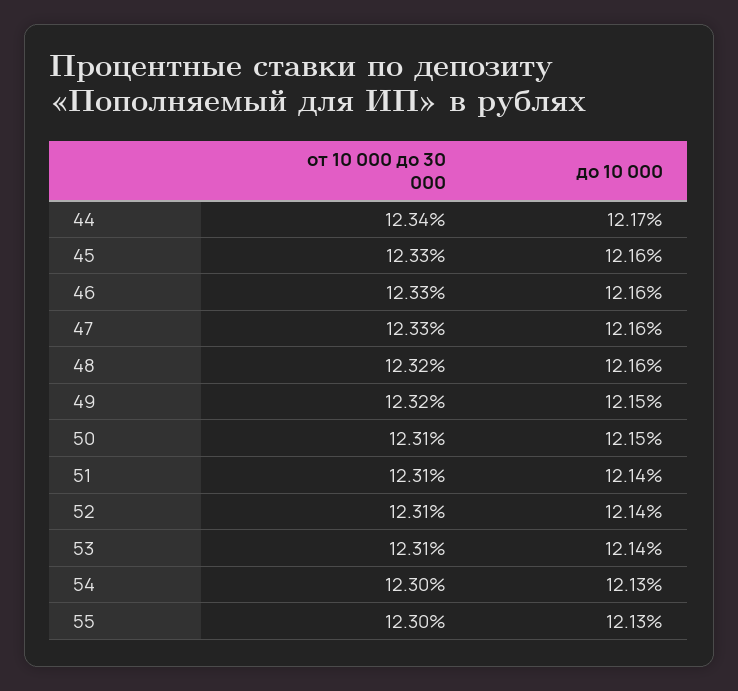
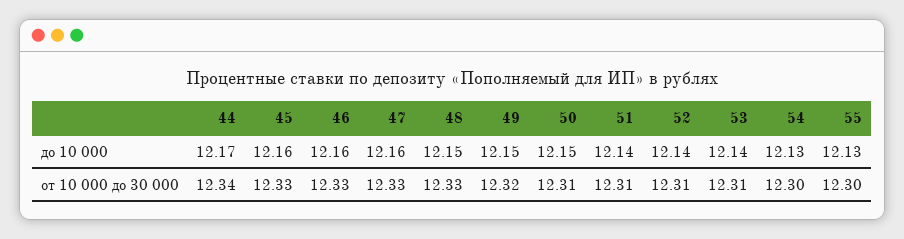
от 10 000 до 30 000, 48: 12.32 -> 12.33
до 10 000, 48: 12.16 -> 12.15

